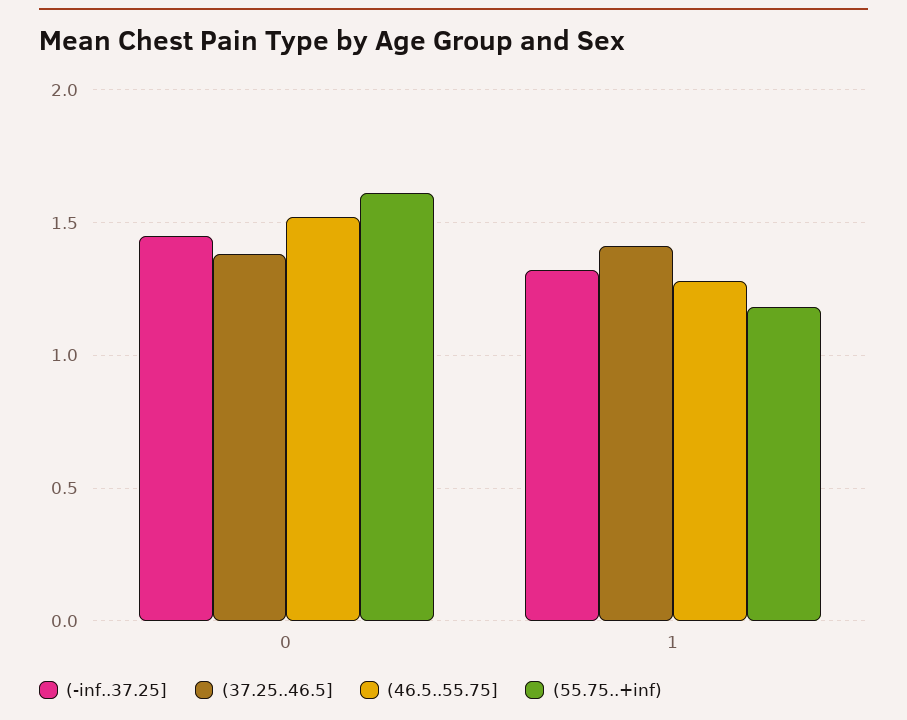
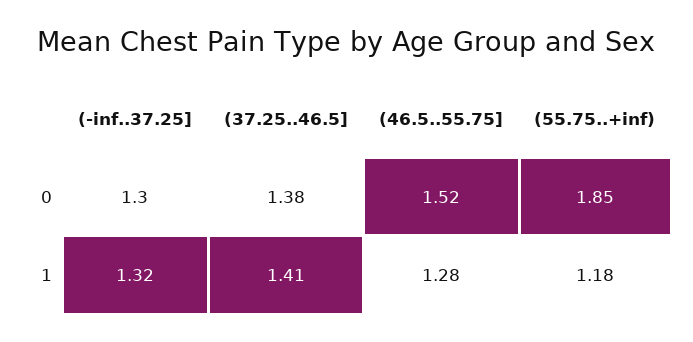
(-inf..37.25], 0: 1.45 -> 1.3
(55.75..+inf), 0: 1.6 -> 1.85

